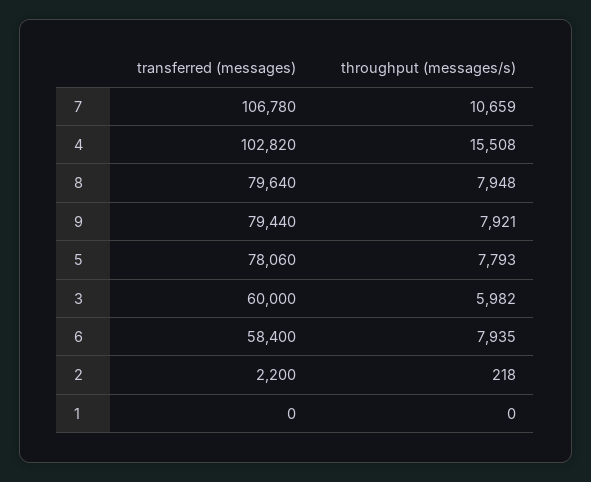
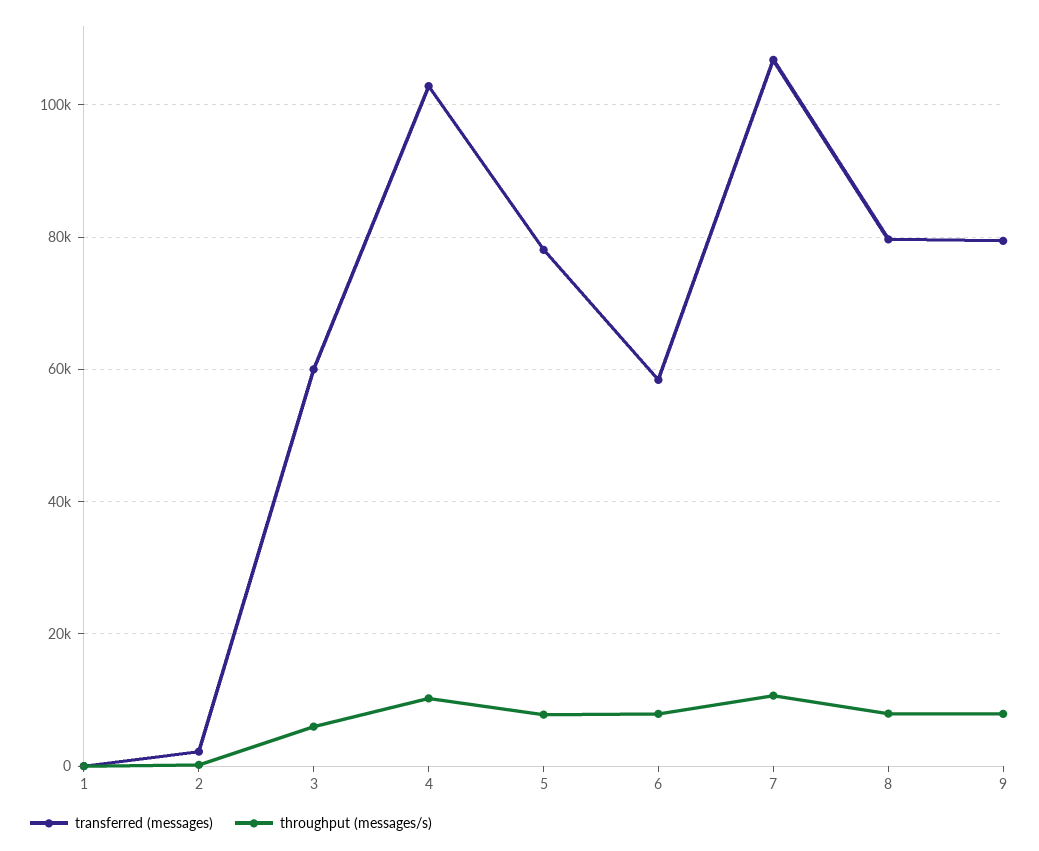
throughput (messages/s), 4: 15508 -> 10000

